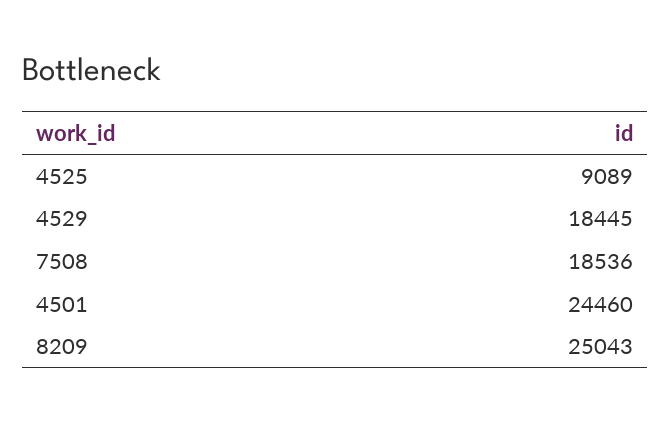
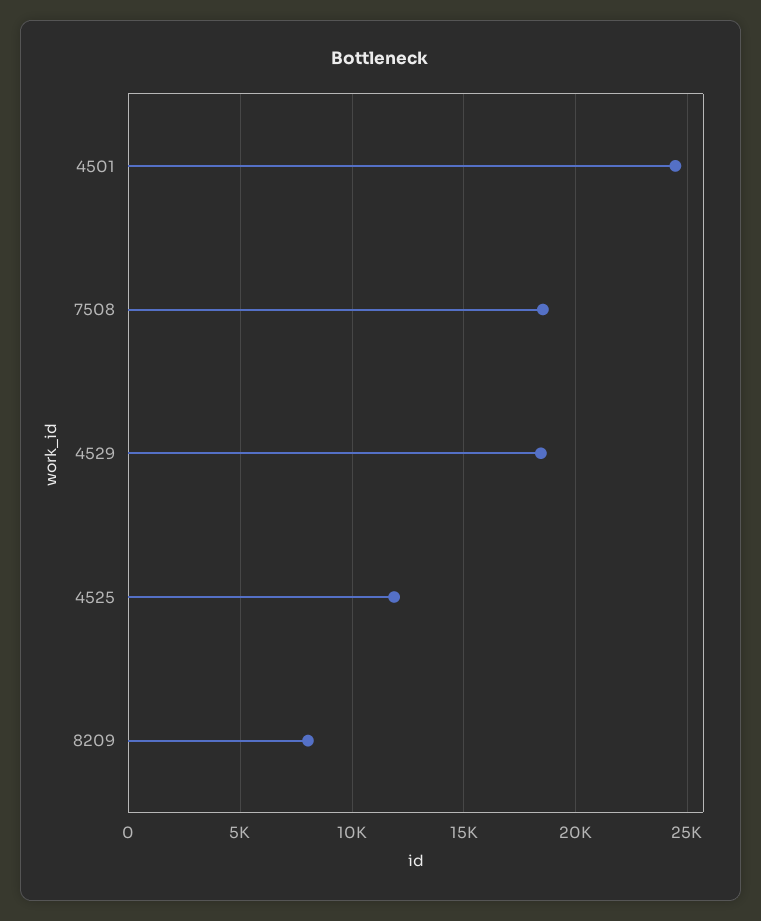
4525: 9089 -> 12000
8209: 25043 -> 8000

